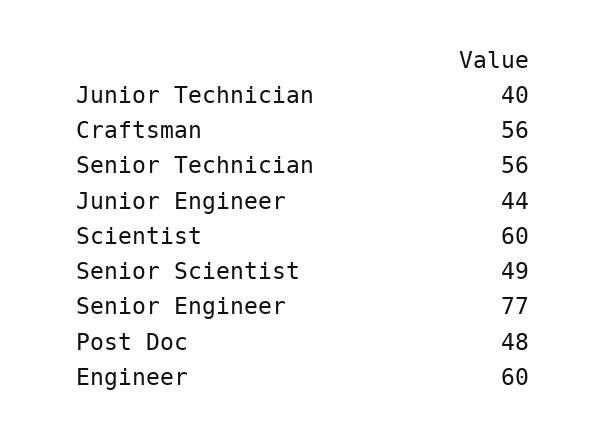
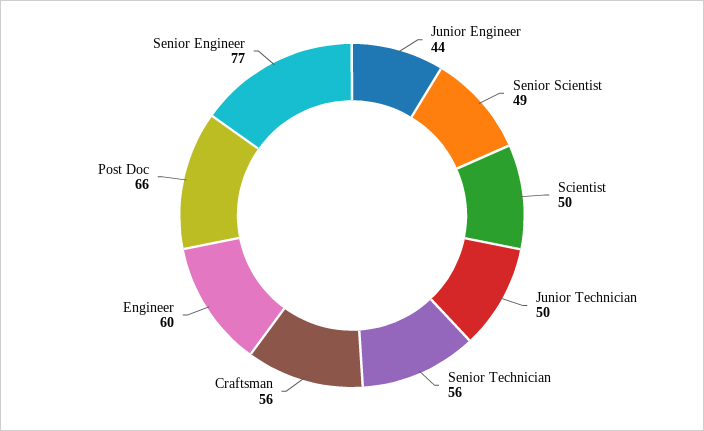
Junior Technician: 40 -> 50
Scientist: 60 -> 50
Post Doc: 48 -> 66

